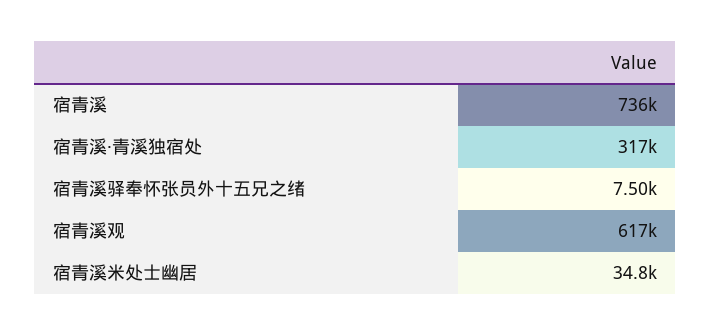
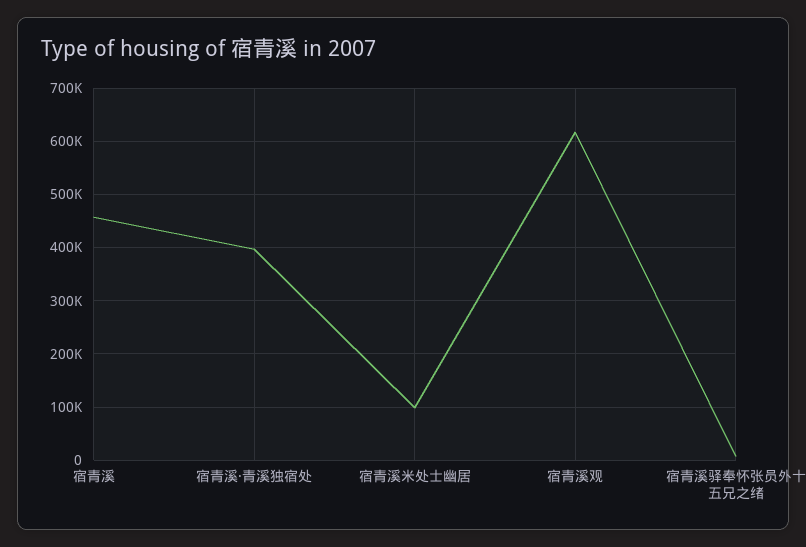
宿青溪: 736000 -> 460000
宿青溪·青溪独宿处: 317000 -> 400000
宿青溪米处士幽居: 34800 -> 100000

